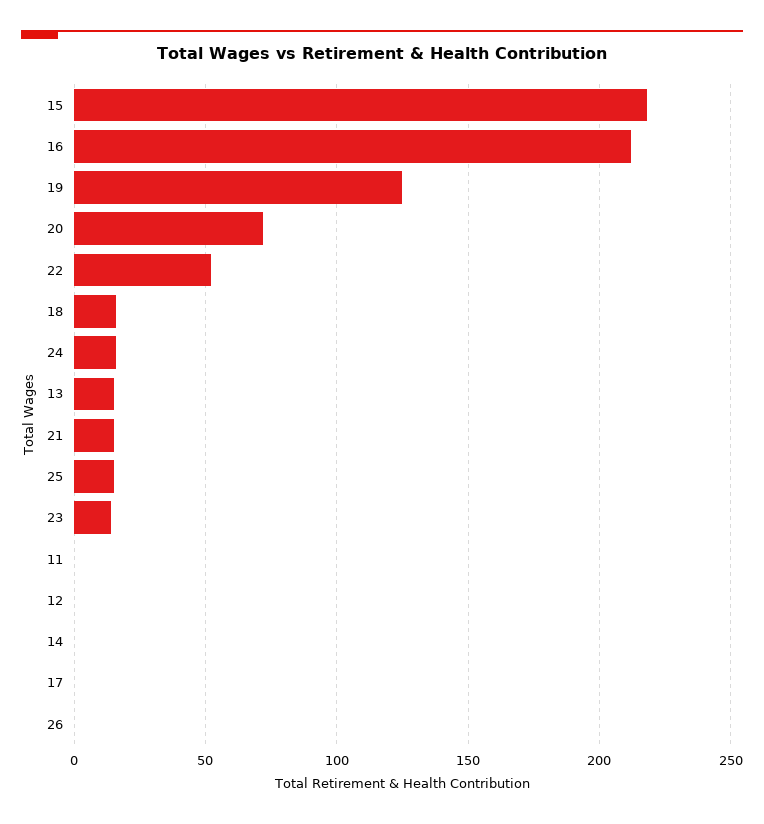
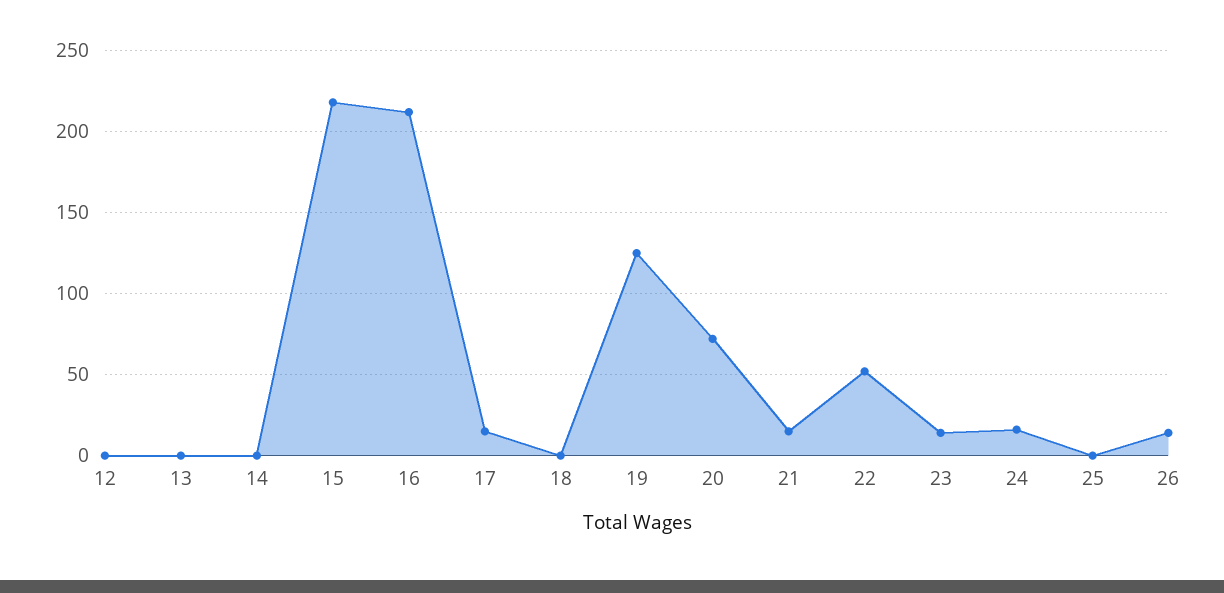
18: 15 -> 0
13: 15 -> 0
25: 15 -> 0
11: 0 -> none
17: 0 -> 15
26: 0 -> 15

